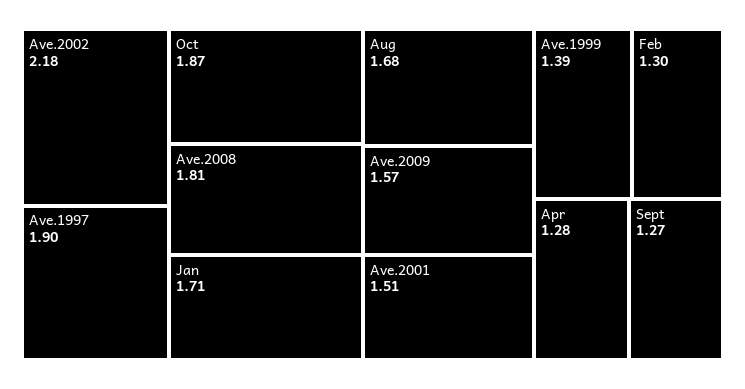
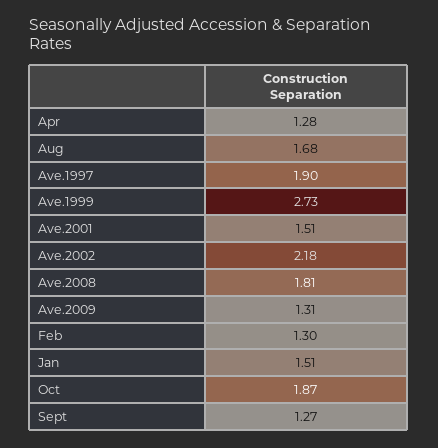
Jan: 1.71 -> 1.51
Ave.2009: 1.57 -> 1.31
Ave.1999: 1.39 -> 2.73

